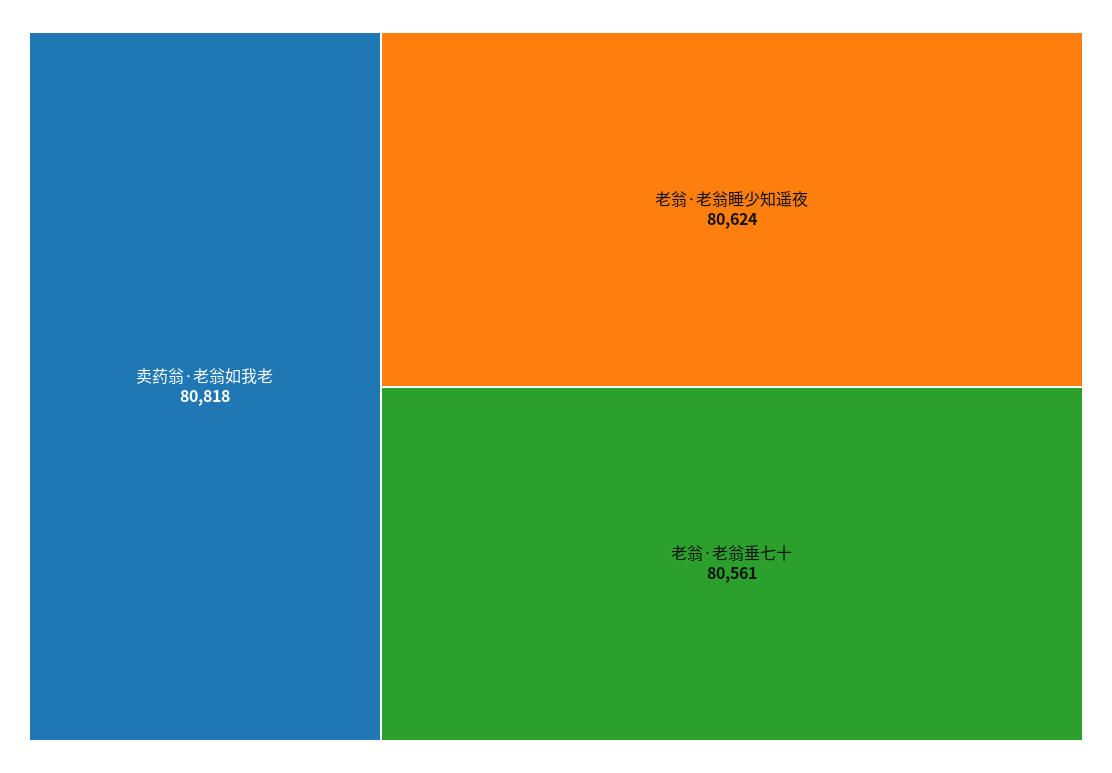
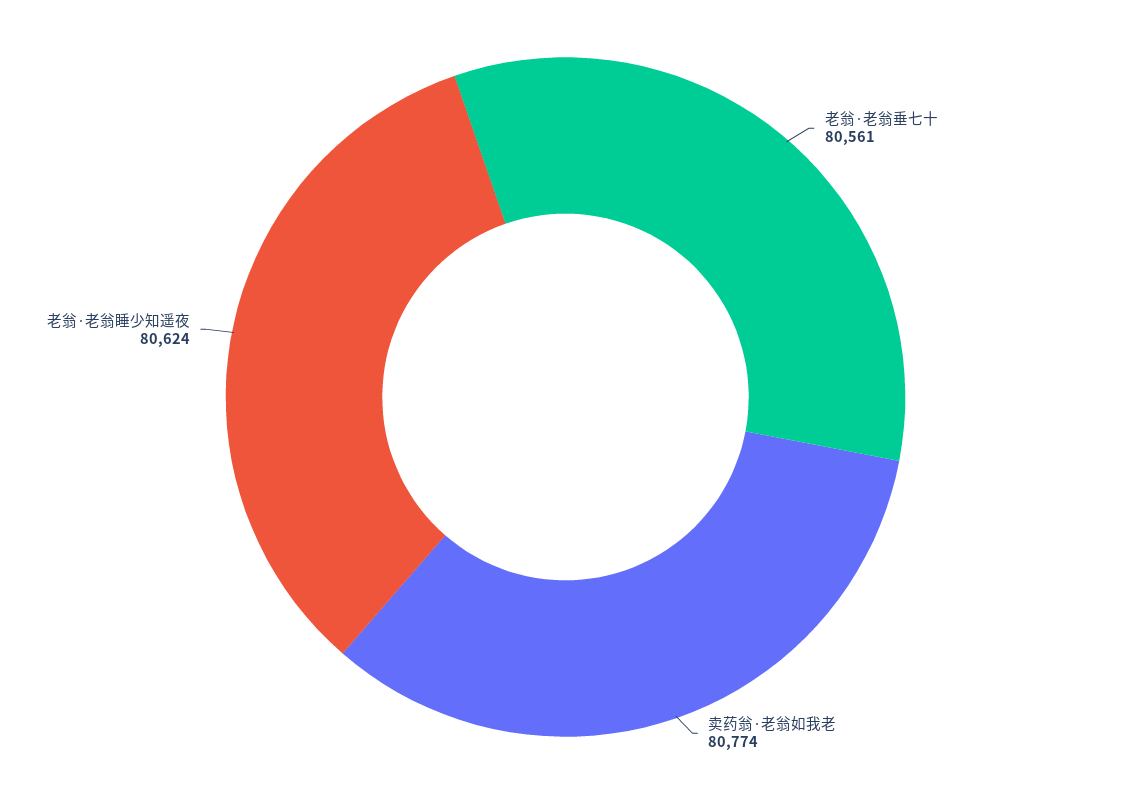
卖药翁·老翁如我老: 80818 -> 80774

